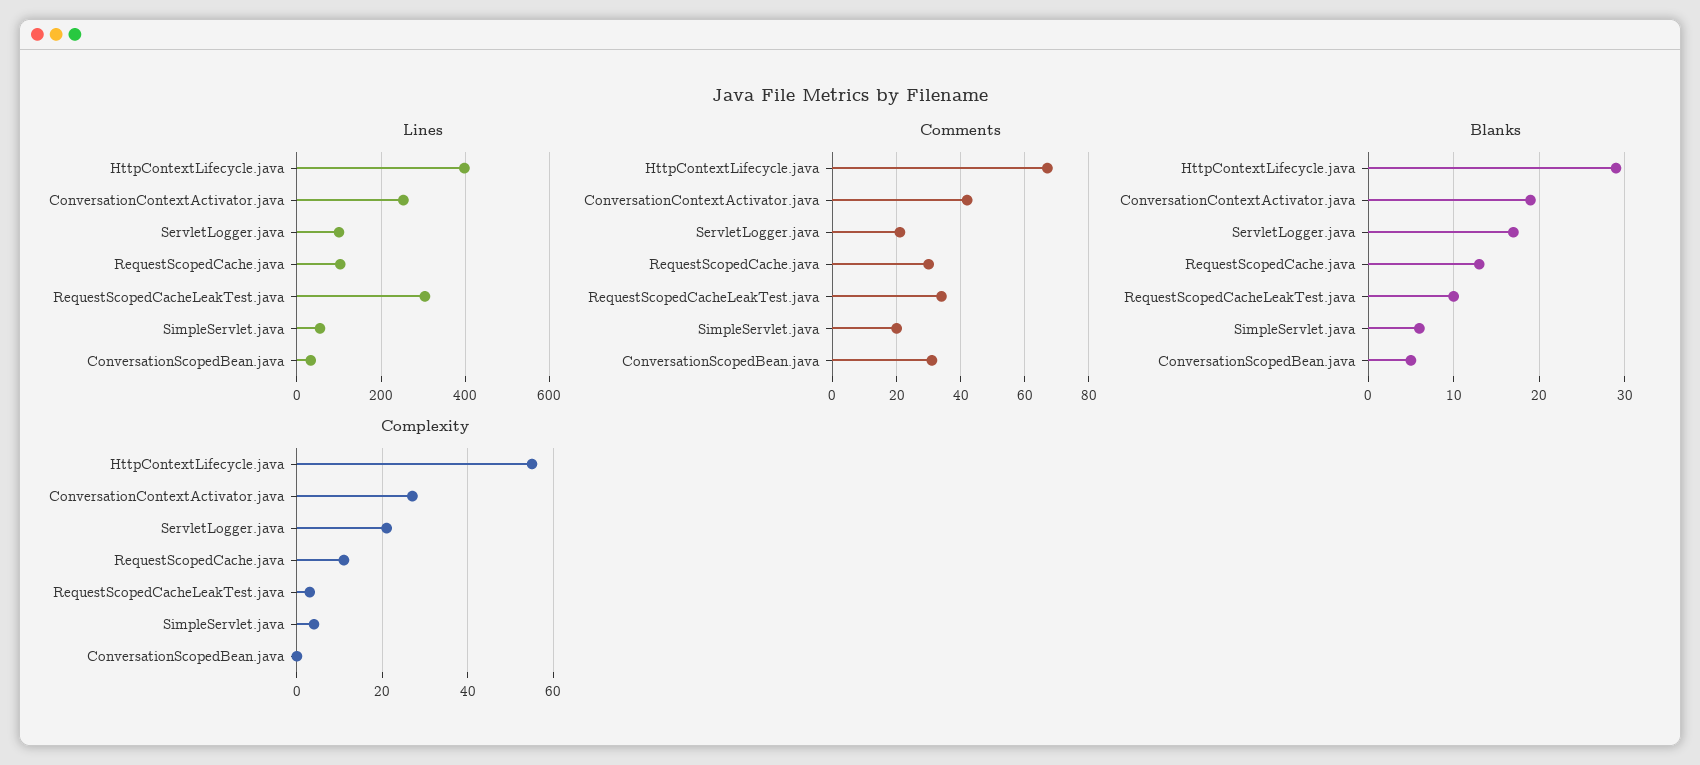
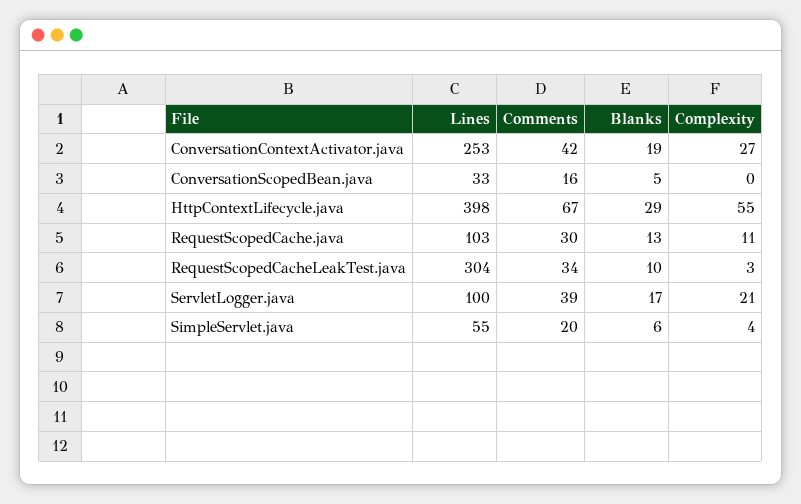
Comments, ServletLogger.java: 20 -> 39
Comments, ConversationScopedBean.java: 30 -> 16

